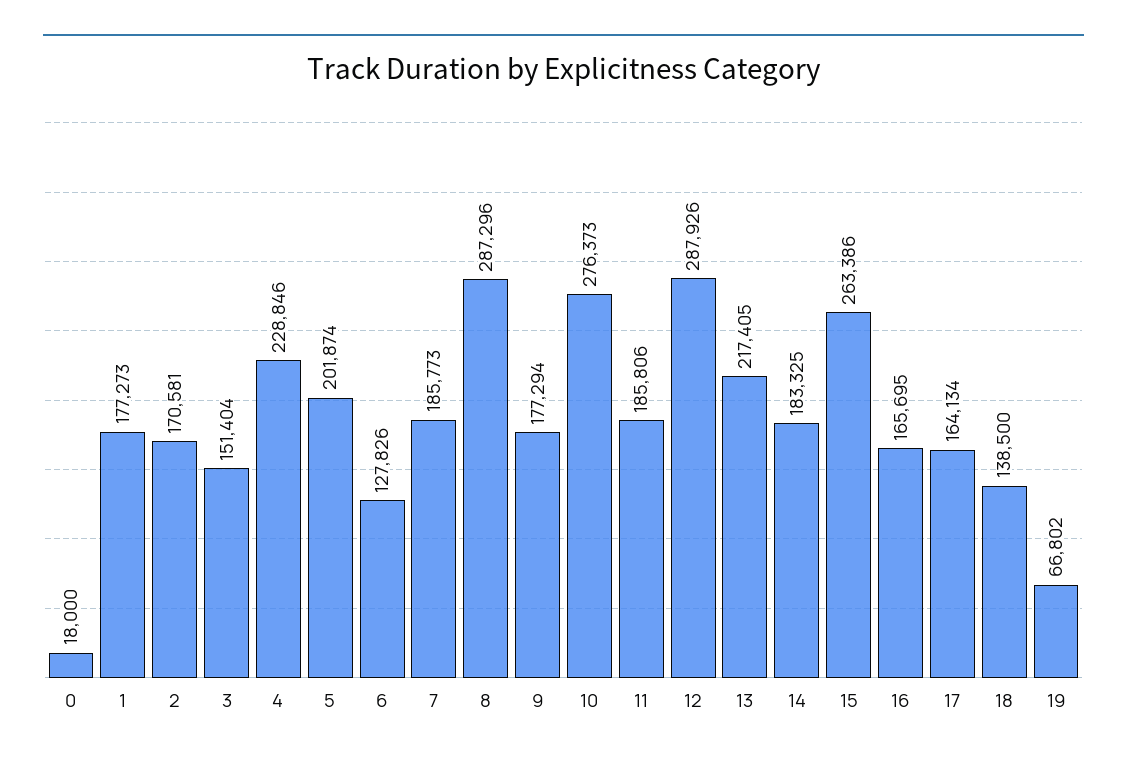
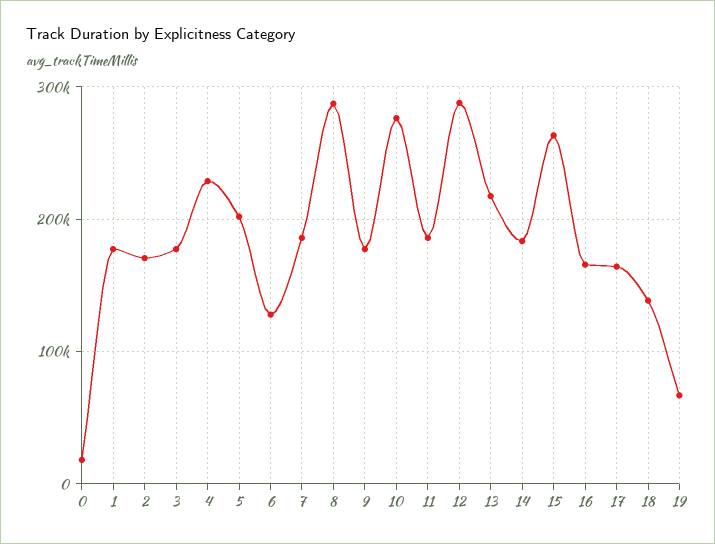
3: 151404 -> 180000

